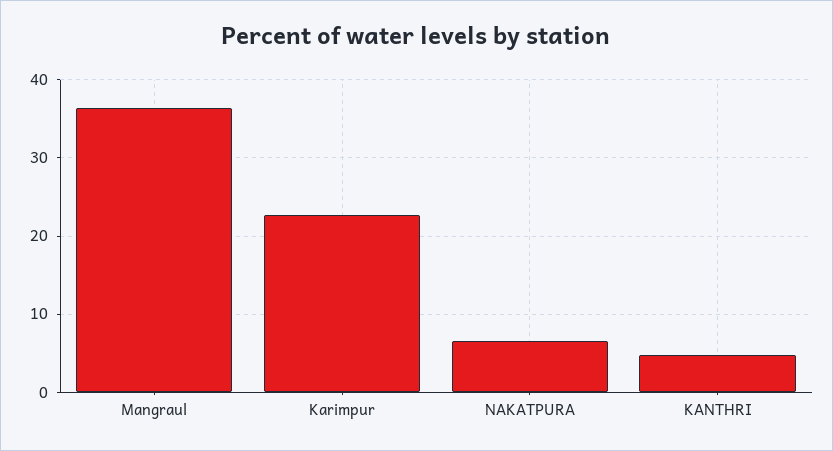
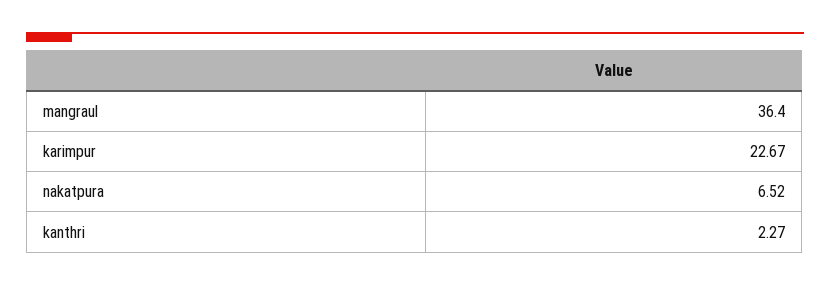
KANTHRI: 5 -> 2.27

